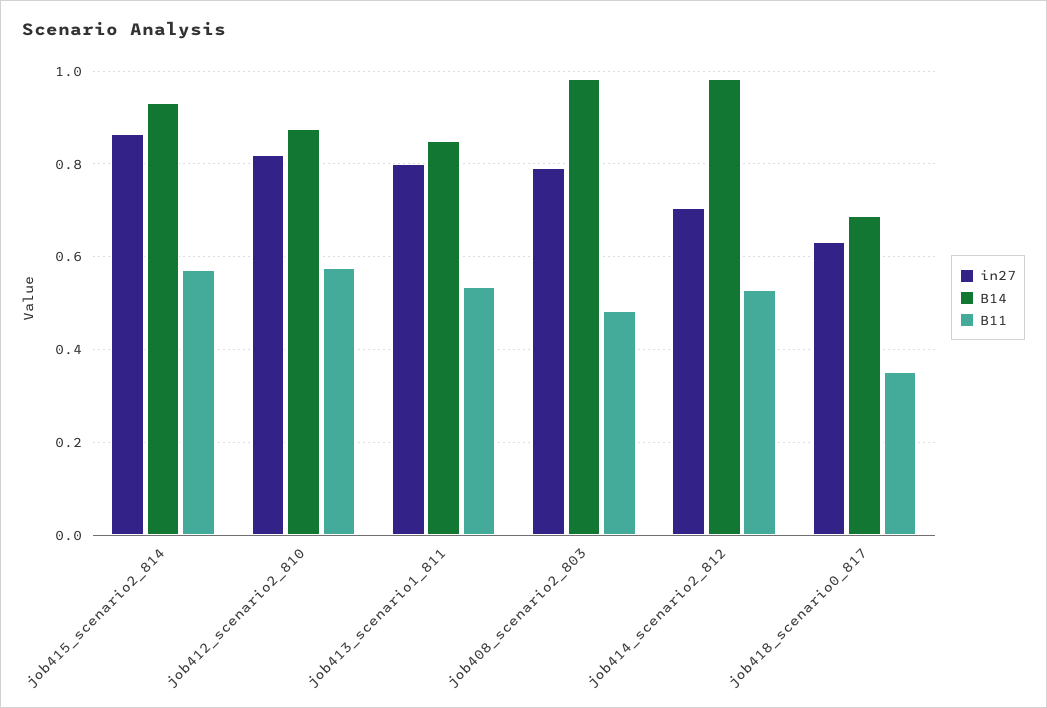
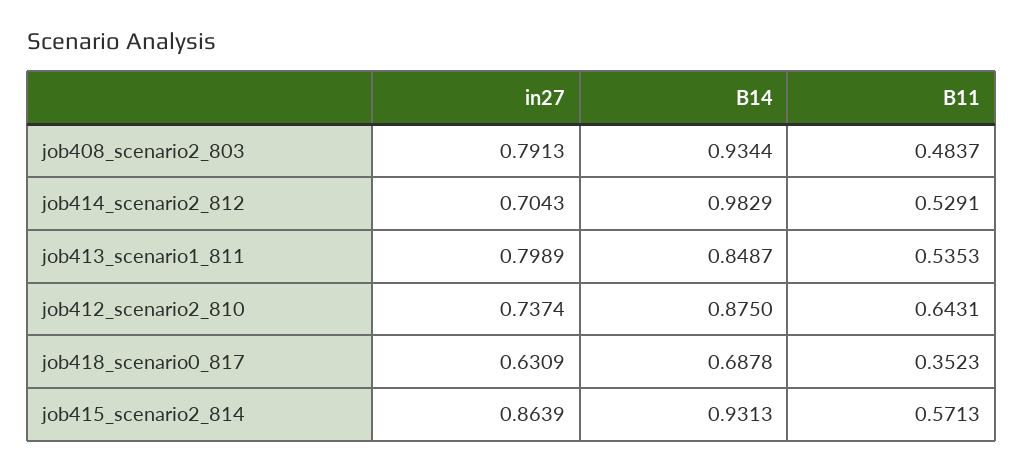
in27, job412_scenario2_810: 0.82 -> 0.7374
B11, job412_scenario2_810: 0.58 -> 0.6431
B14, job408_scenario2_803: 0.98 -> 0.9344

